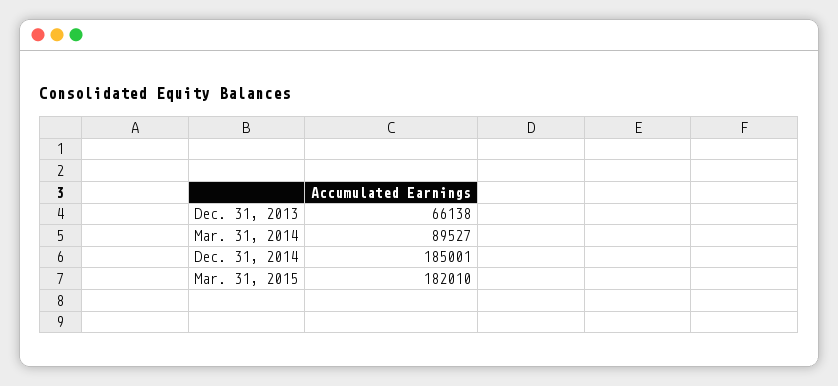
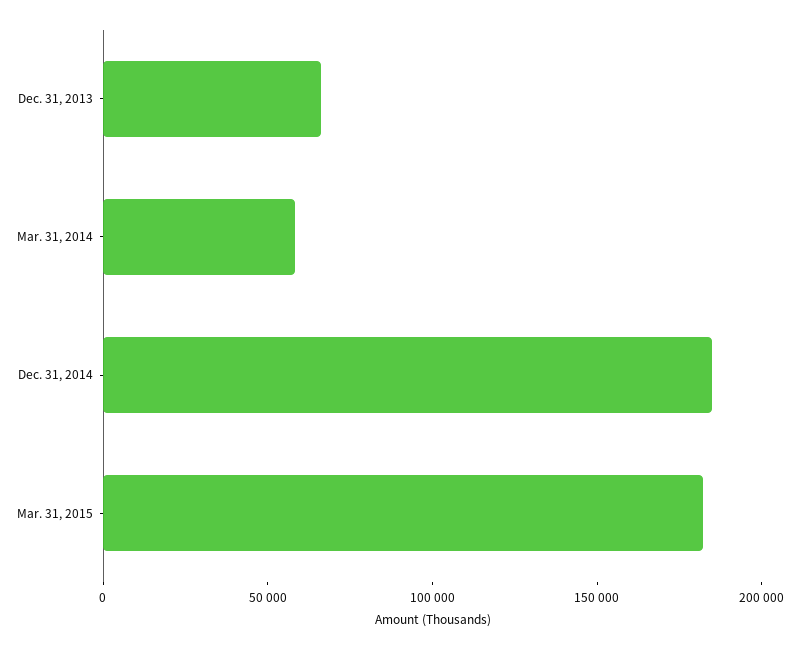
Mar. 31, 2014: 89527 -> 60000

